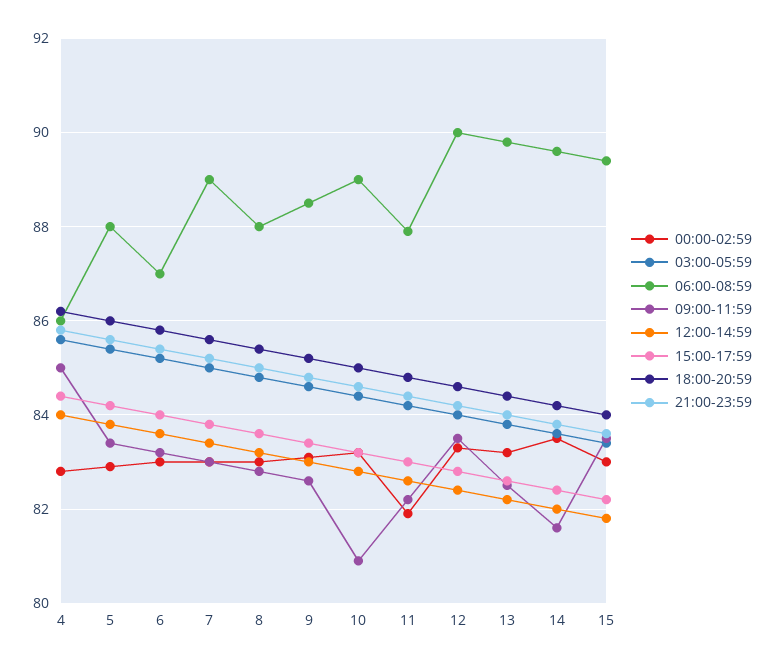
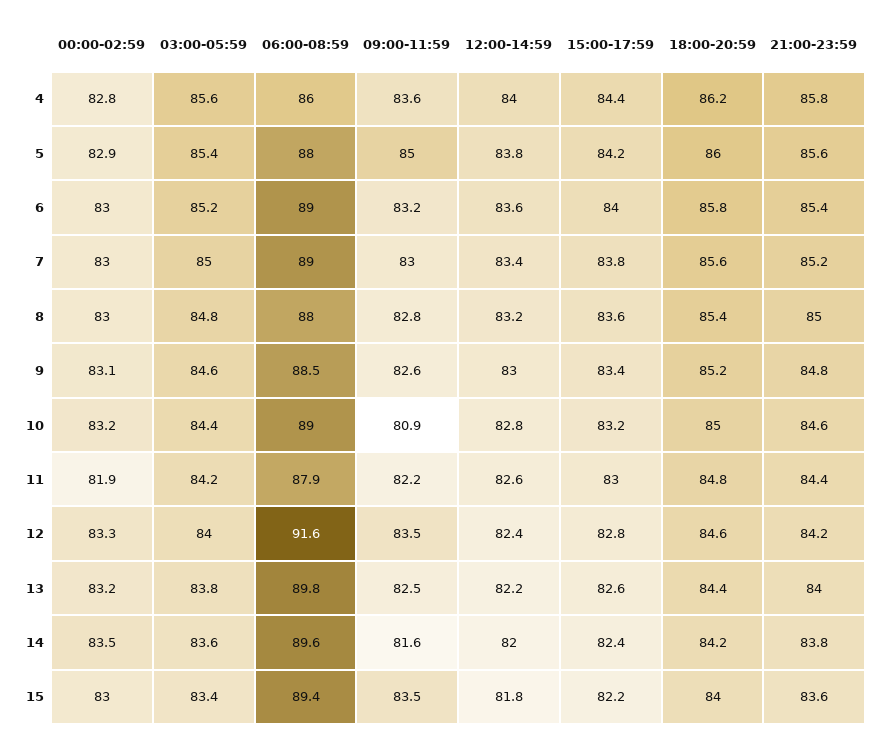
09:00-11:59, 4: 85 -> 83.6
09:00-11:59, 5: 83.5 -> 85
06:00-08:59, 6: 87 -> 89
06:00-08:59, 12: 90 -> 91.6

